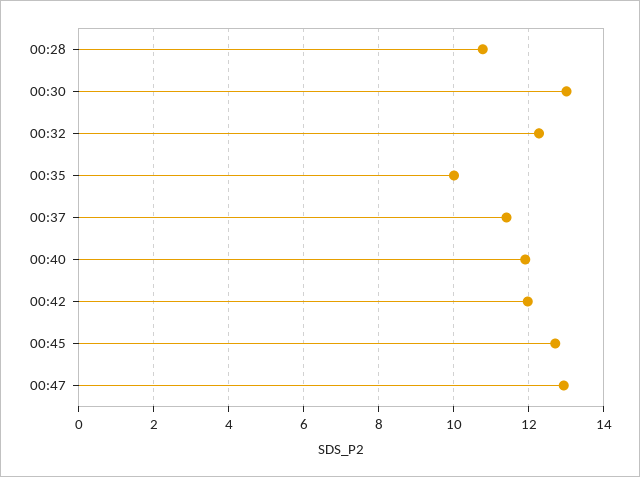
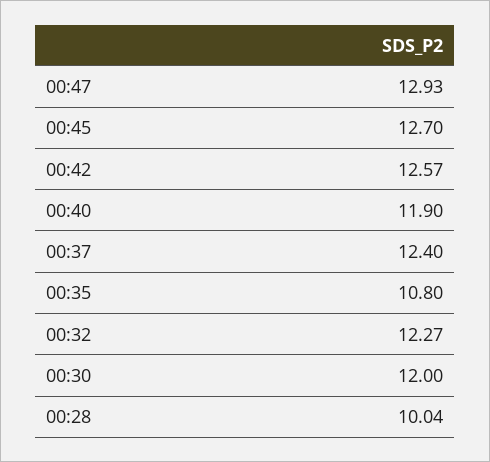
00:28: 10.8 -> 10.04
00:30: 13 -> 12
00:35: 10 -> 10.8
00:37: 11.4 -> 12.4
00:42: 12 -> 12.57

